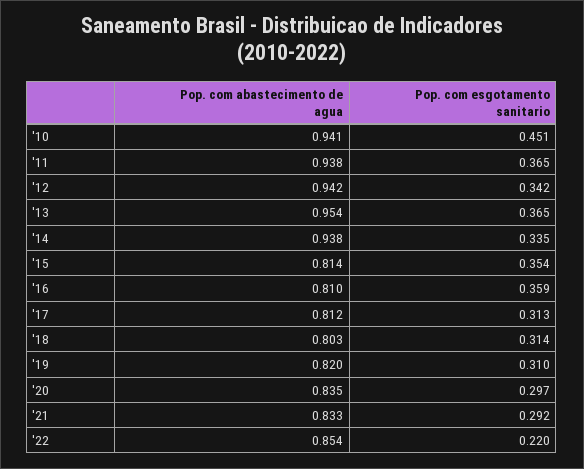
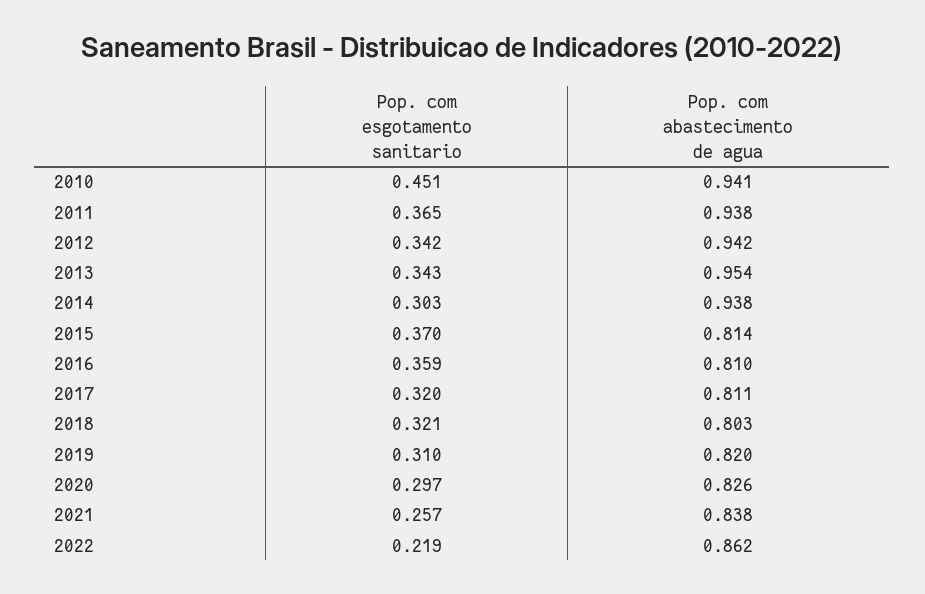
Pop. com esgotamento sanitario, '13: 0.365 -> 0.343
Pop. com esgotamento sanitario, '14: 0.335 -> 0.303
Pop. com esgotamento sanitario, '15: 0.354 -> 0.37
Pop. com abastecimento de agua, '17: 0.812 -> 0.811
Pop. com esgotamento sanitario, '17: 0.313 -> 0.32
Pop. com esgotamento sanitario, '18: 0.314 -> 0.321
Pop. com abastecimento de agua, '20: 0.835 -> 0.826
Pop. com abastecimento de agua, '21: 0.833 -> 0.838
Pop. com esgotamento sanitario, '21: 0.292 -> 0.257
Pop. com abastecimento de agua, '22: 0.854 -> 0.862
Pop. com esgotamento sanitario, '22: 0.22 -> 0.219

